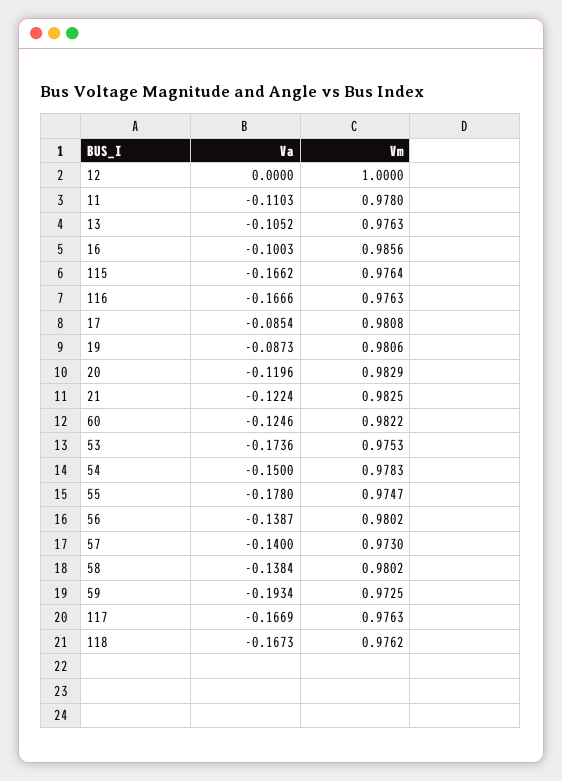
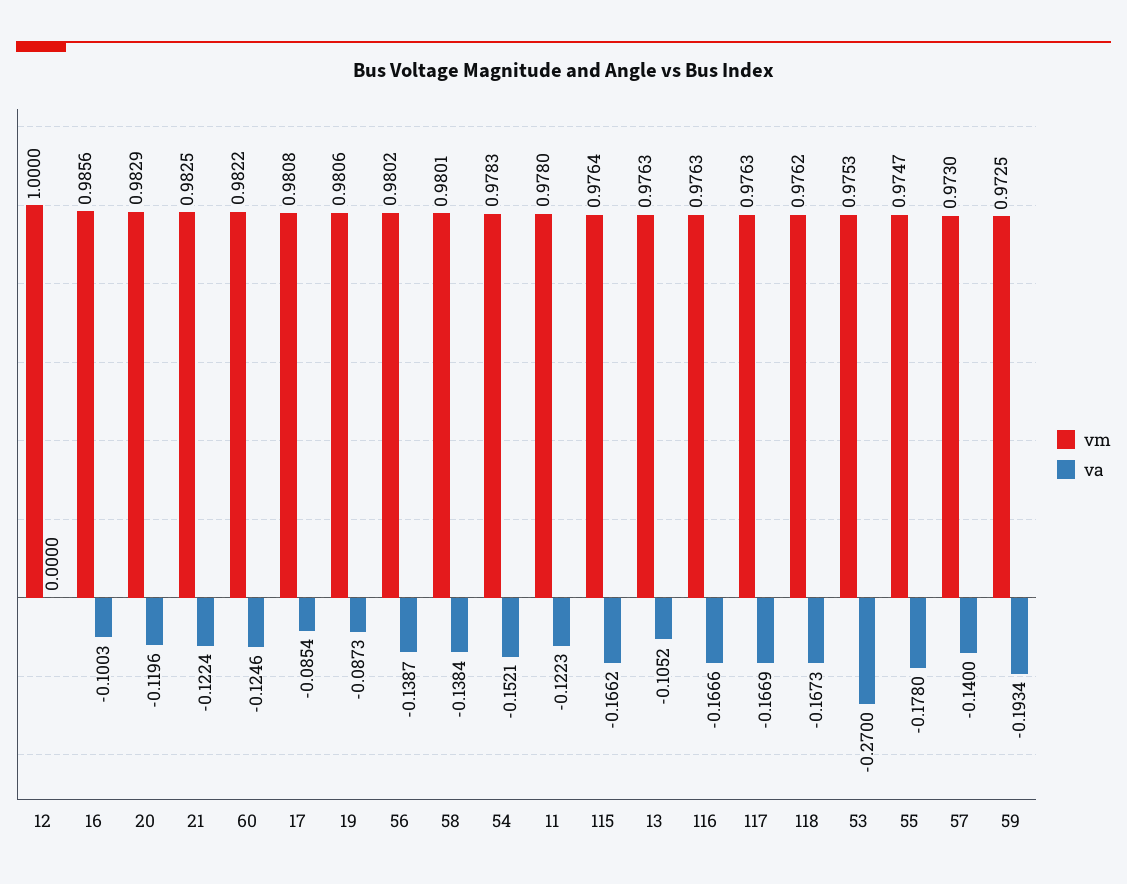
Va, 11: -0.1103 -> -0.1223
Va, 53: -0.1736 -> -0.27
Va, 54: -0.15 -> -0.1521
Vm, 58: 0.9802 -> 0.9801

